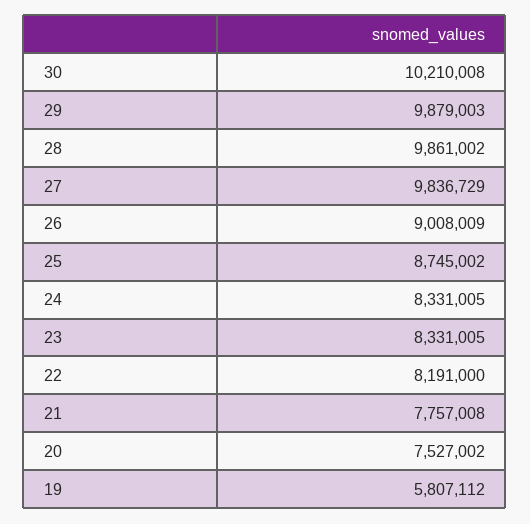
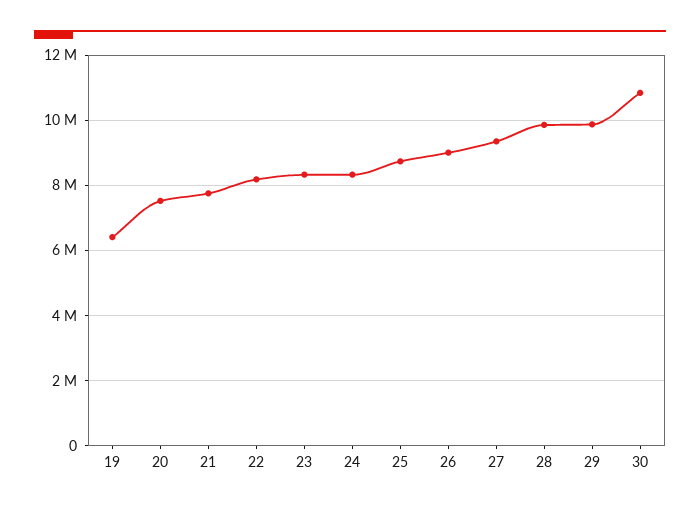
30: 10210008 -> 10800000
27: 9836729 -> 9400000
19: 5807112 -> 6400000

